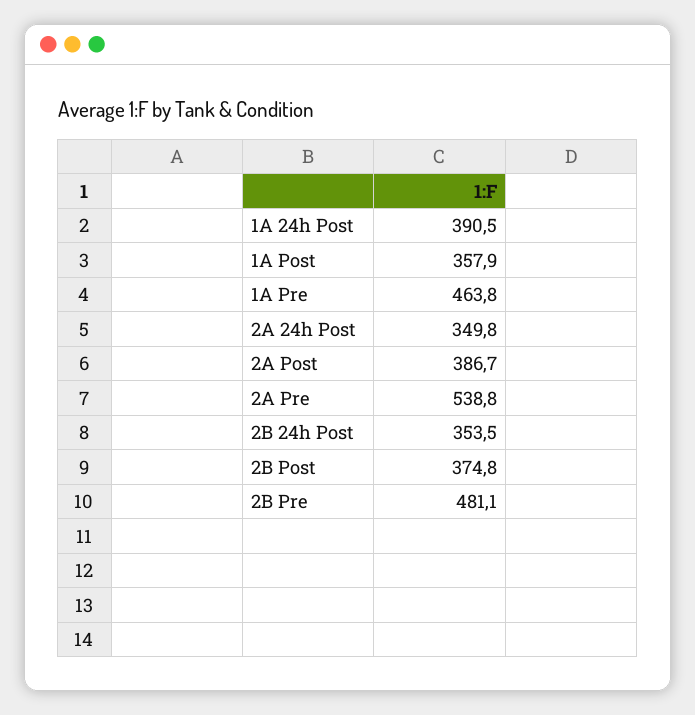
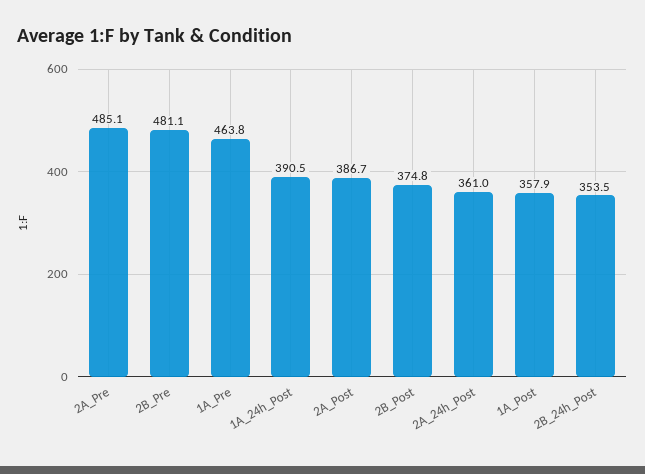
2A 24h Post: 349.8 -> 361
2A Pre: 538.8 -> 485.1

